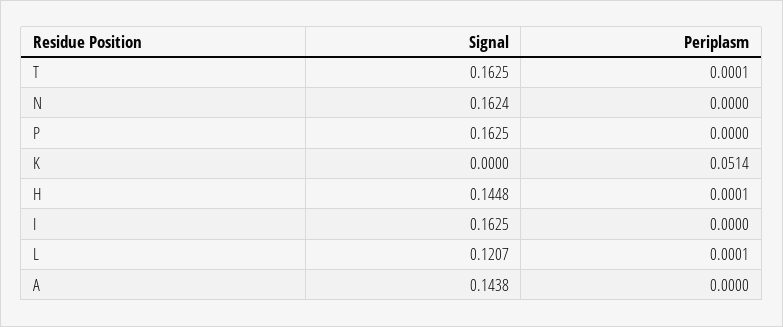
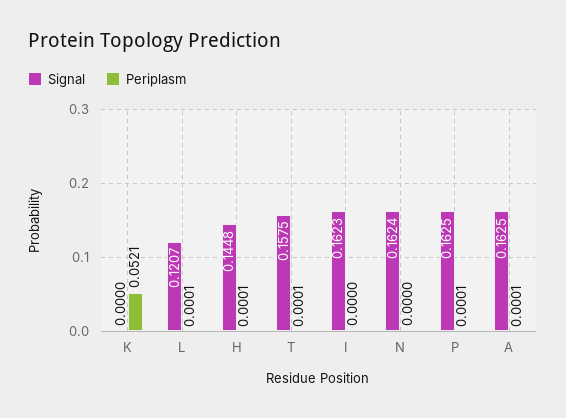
Signal, T: 0.1625 -> 0.1575
Periplasm, P: 0 -> 0.0001
Periplasm, K: 0.0514 -> 0.0521
Signal, I: 0.1625 -> 0.1623
Signal, A: 0.1438 -> 0.1625
Periplasm, A: 0 -> 0.0001

